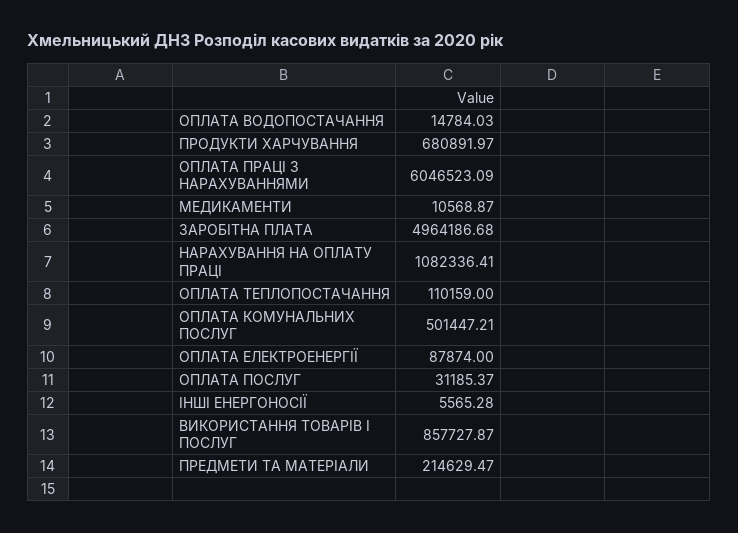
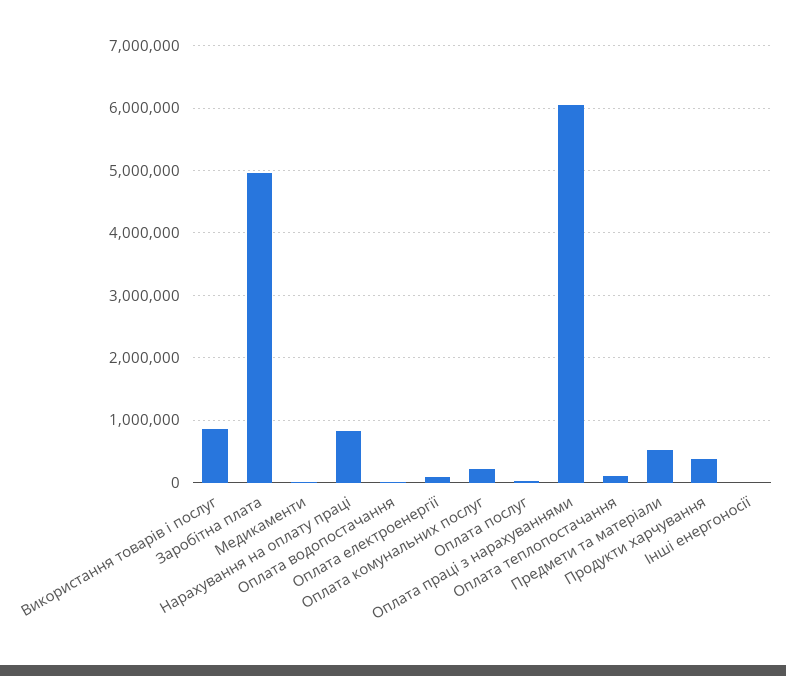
ПРОДУКТИ ХАРЧУВАННЯ: 680891.97 -> 400000
НАРАХУВАННЯ НА ОПЛАТУ ПРАЦІ: 1082336.41 -> 800000
ОПЛАТА КОМУНАЛЬНИХ ПОСЛУГ: 501447.21 -> 200000
ПРЕДМЕТИ ТА МАТЕРІАЛИ: 214629.47 -> 500000

